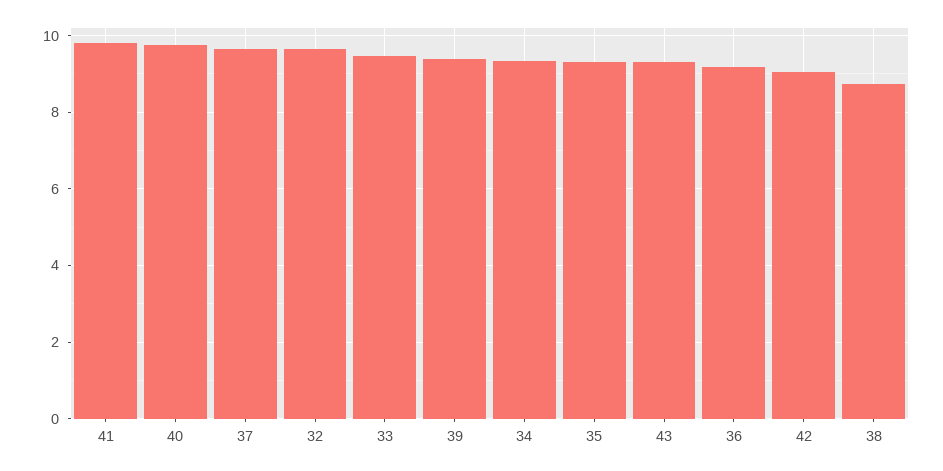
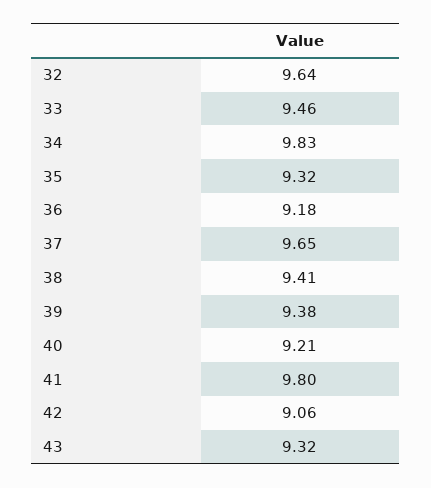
40: 9.8 -> 9.21
34: 9.4 -> 9.83
38: 8.8 -> 9.41

